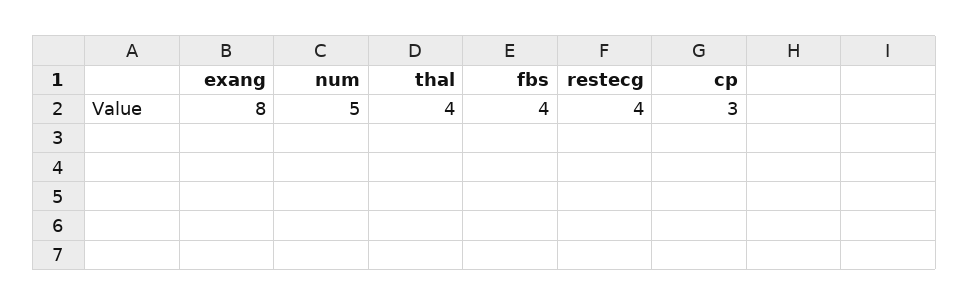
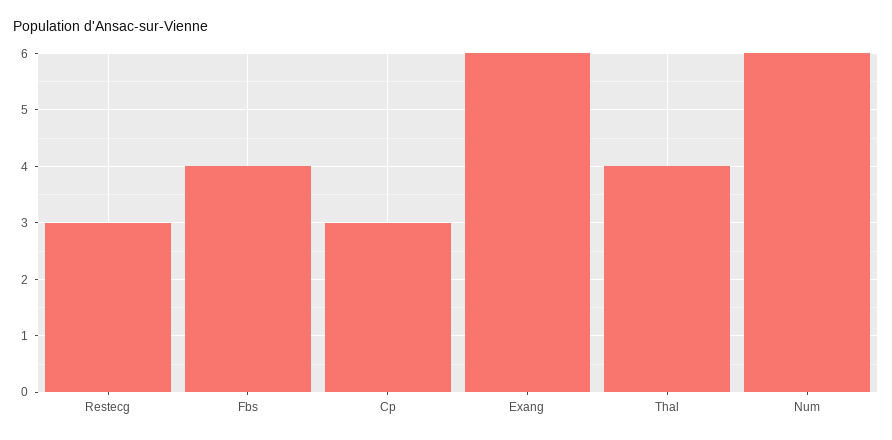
exang: 8 -> 6
num: 5 -> 6
restecg: 4 -> 3

